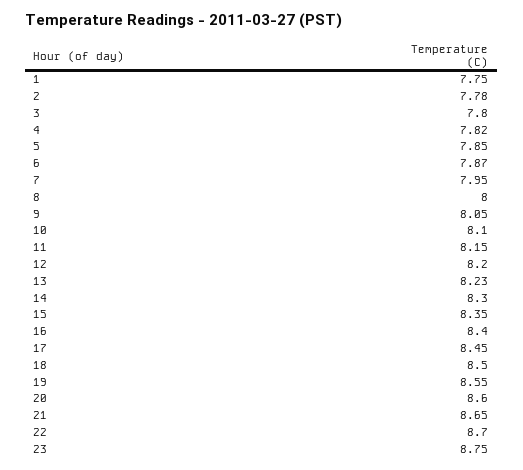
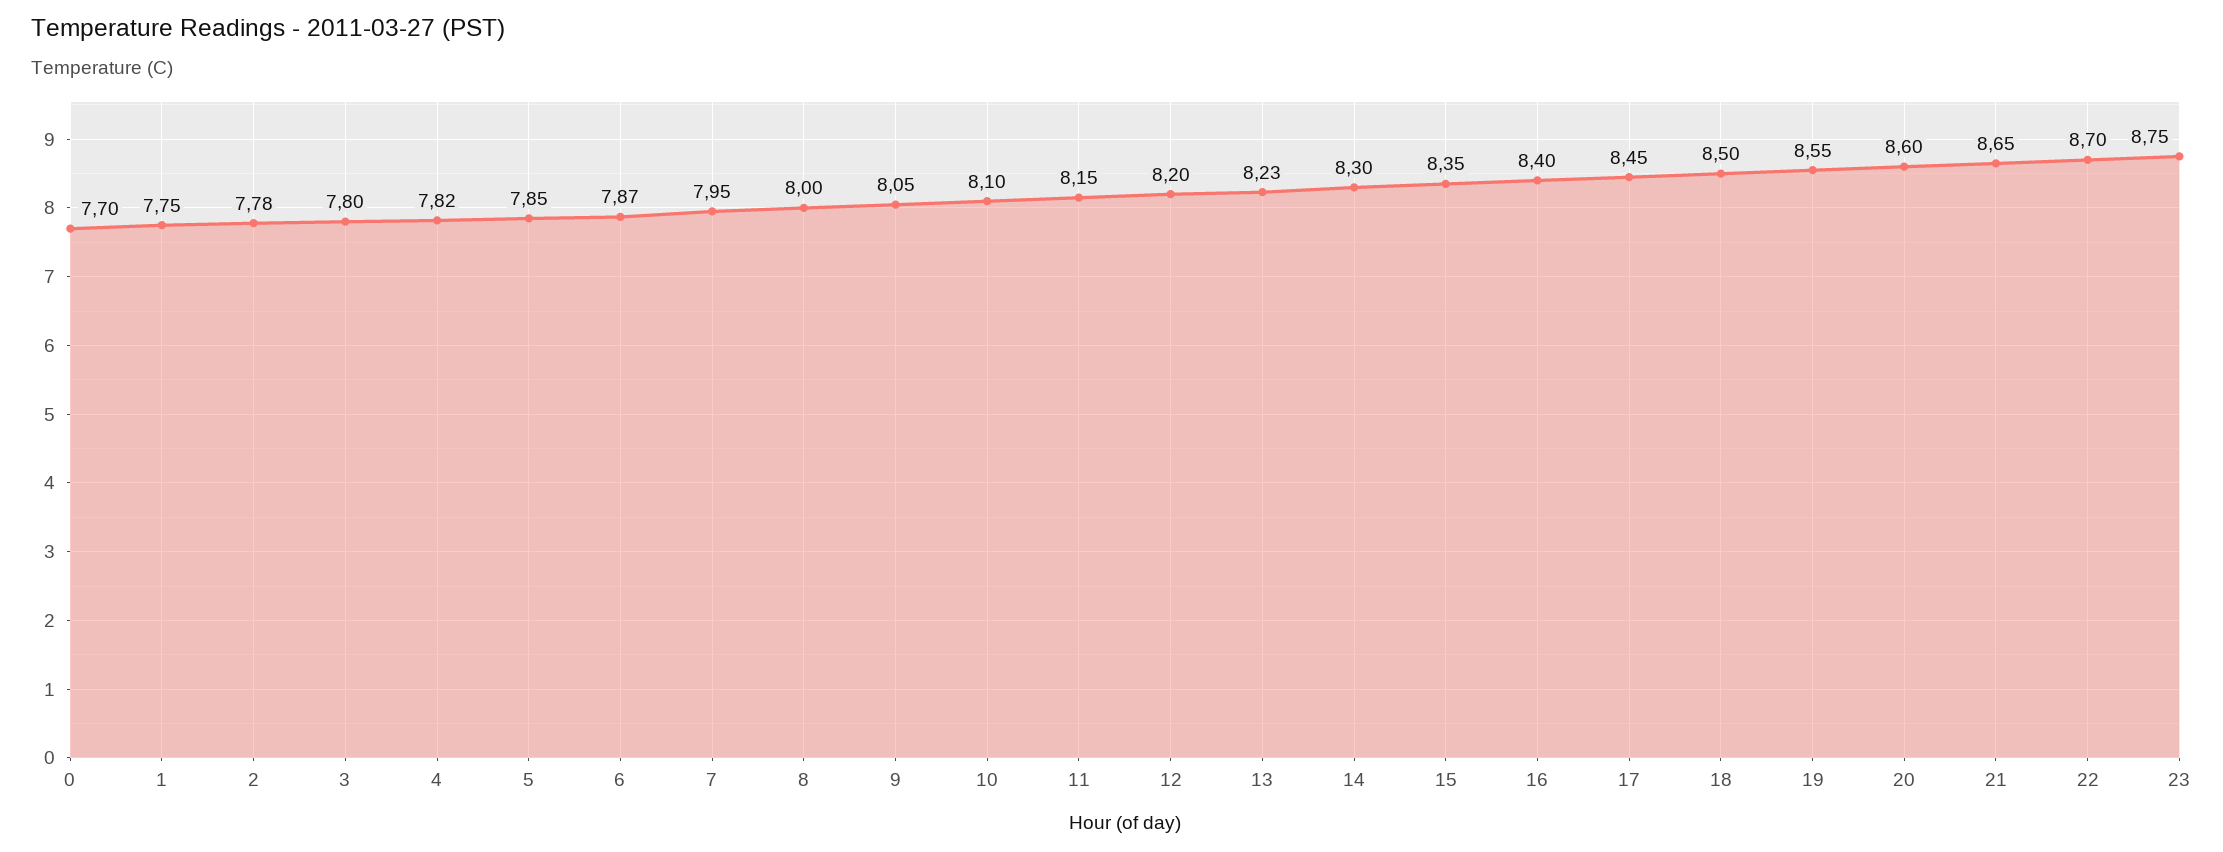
0: none -> 7.7

